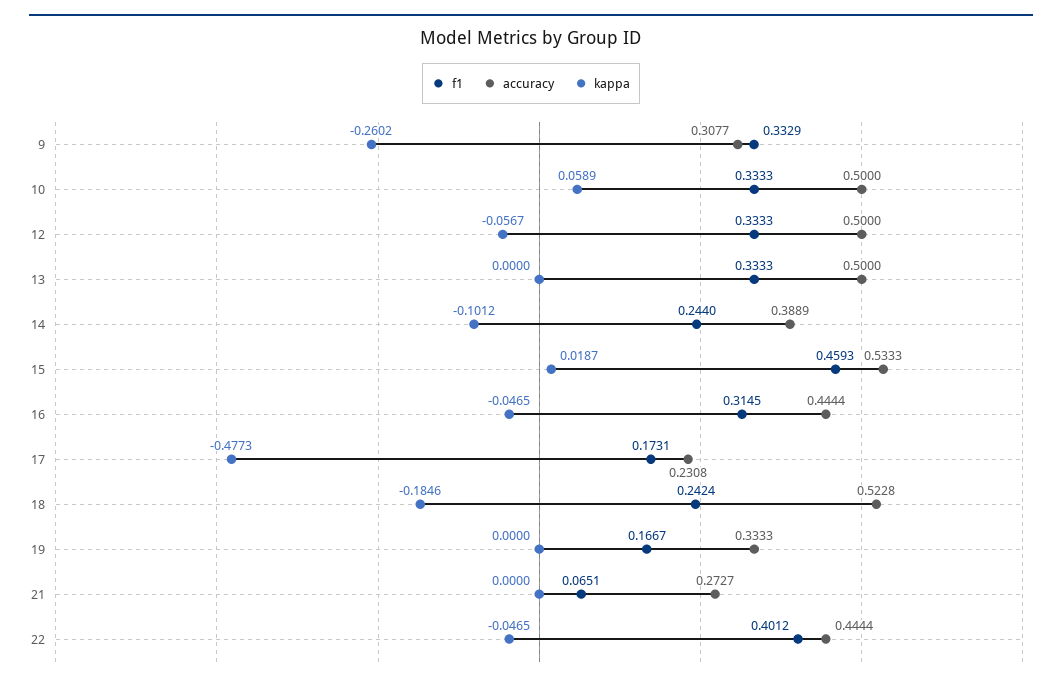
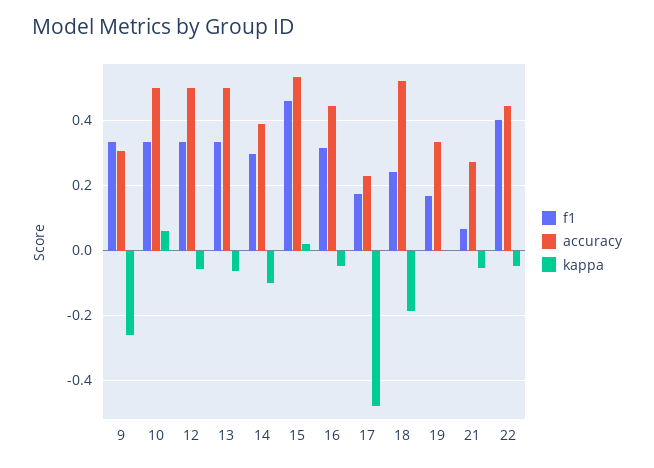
kappa, 13: 0 -> -0.06
f1, 14: 0.244 -> 0.3
kappa, 21: 0 -> -0.06

